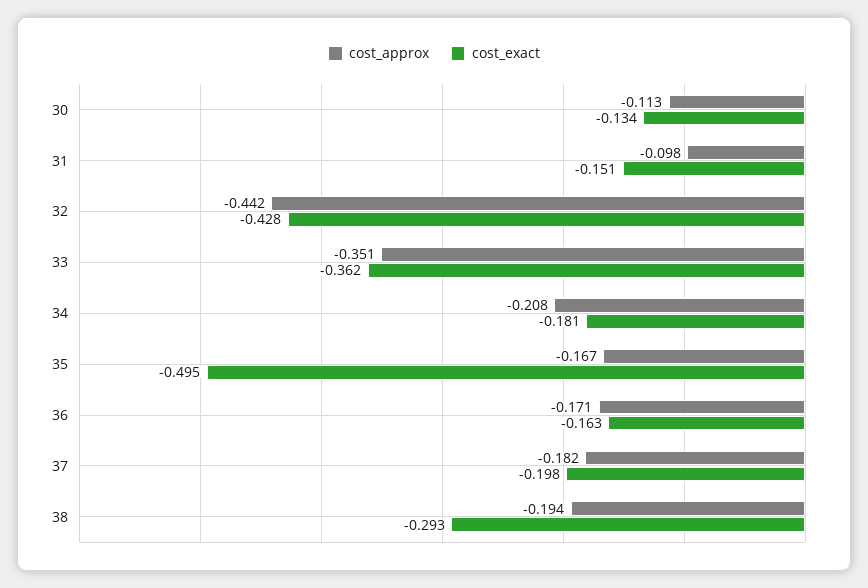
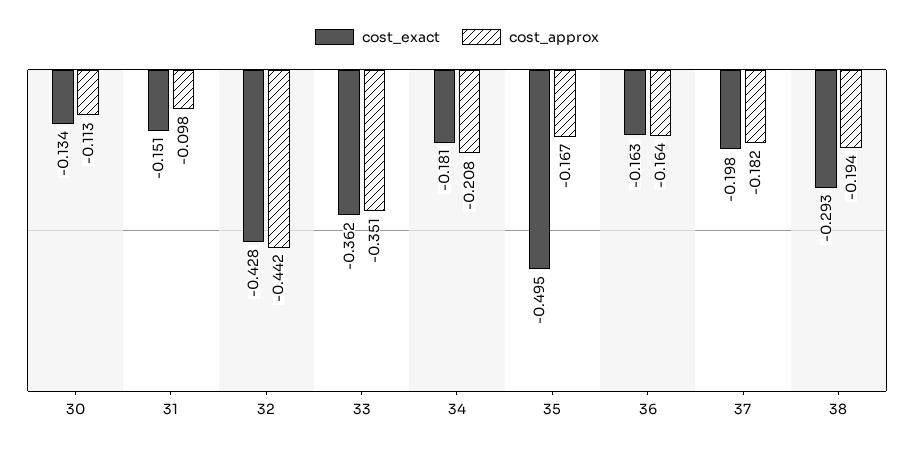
cost_approx, 36: -0.171 -> -0.164

